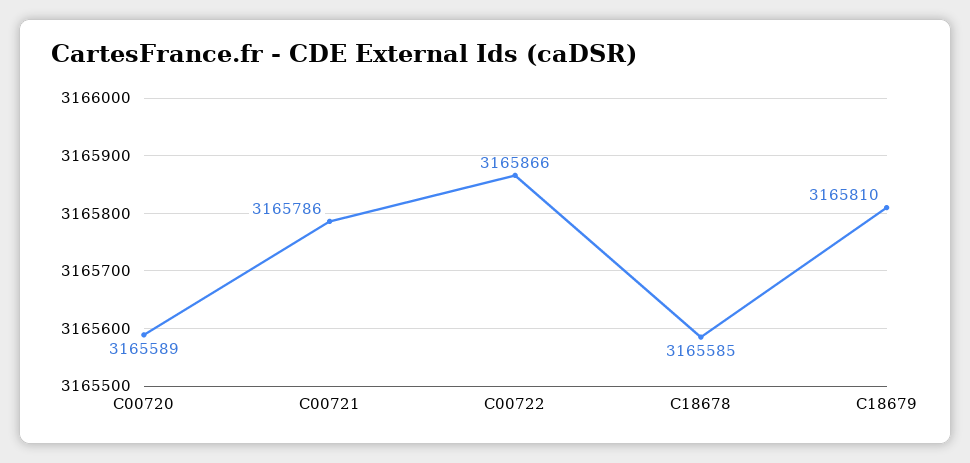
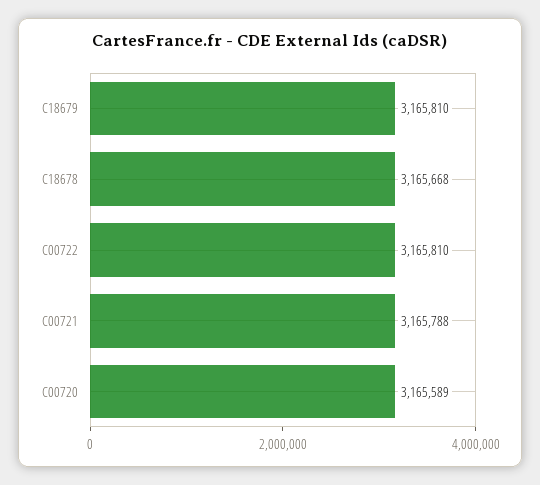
C00721: 3165786 -> 3165788
C00722: 3165866 -> 3165810
C18678: 3165585 -> 3165668

